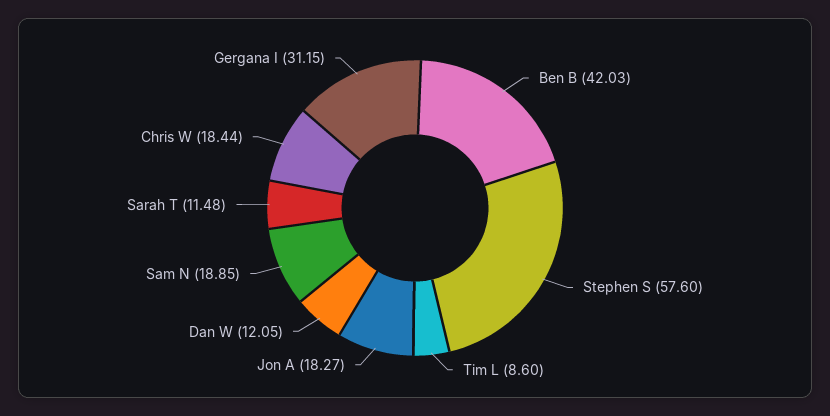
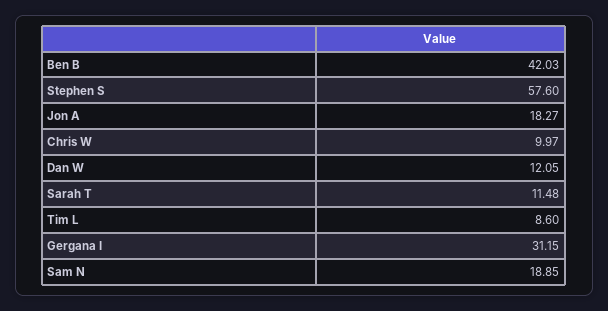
Chris W: 18.44 -> 9.97

